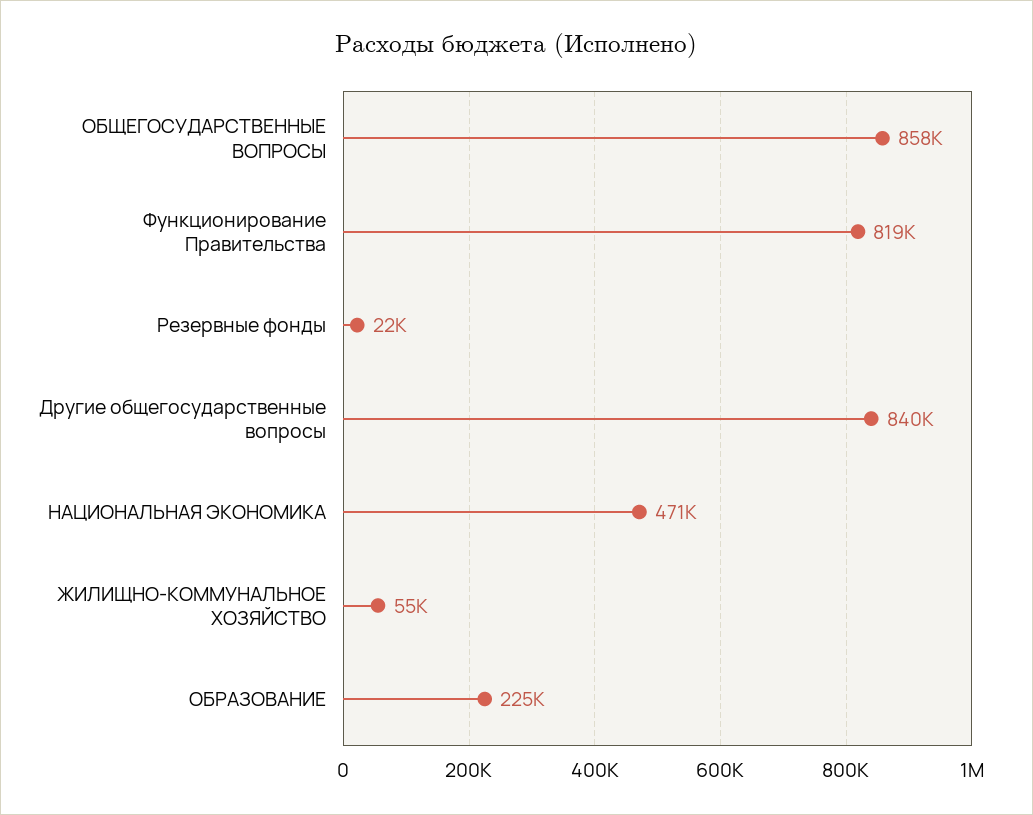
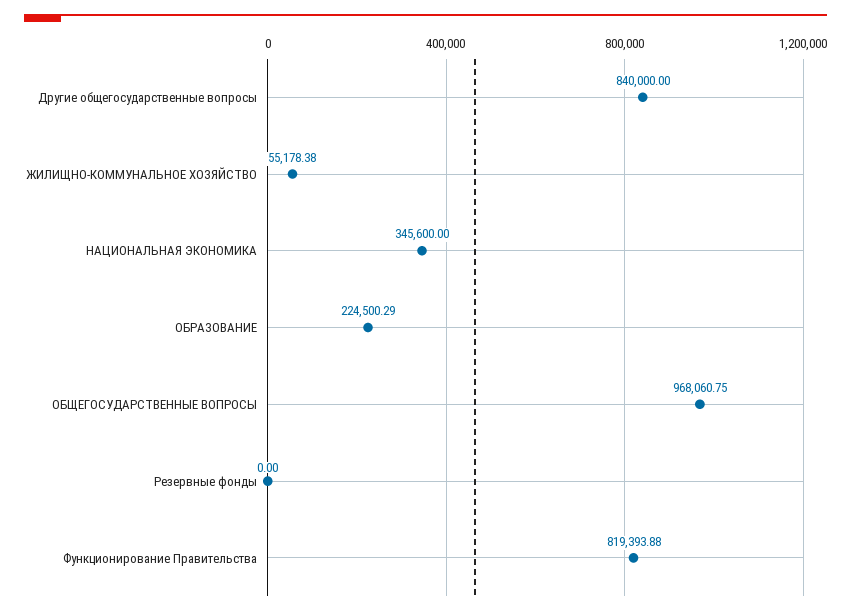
ОБЩЕГОСУДАРСТВЕННЫЕ ВОПРОСЫ: 858000 -> 968060.75
Резервные фонды: 22000 -> 0
НАЦИОНАЛЬНАЯ ЭКОНОМИКА: 471000 -> 345600

